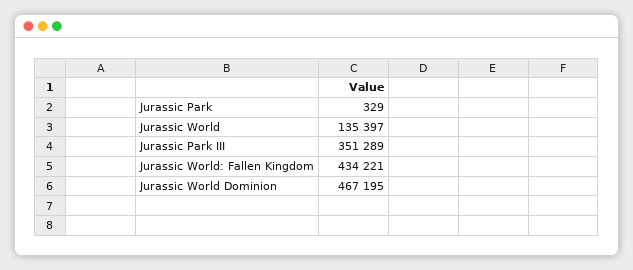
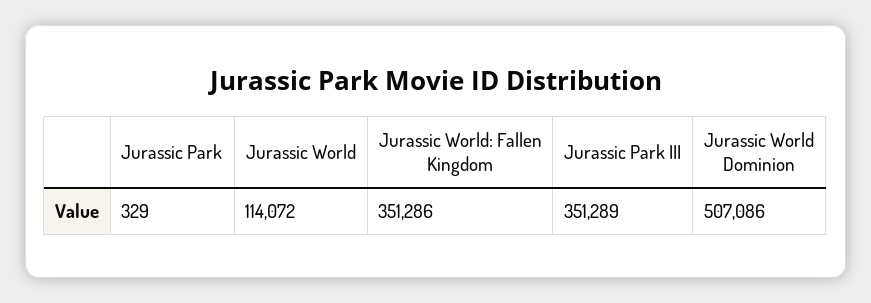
Jurassic World: 135397 -> 114072
Jurassic World: Fallen Kingdom: 434221 -> 351286
Jurassic World Dominion: 467195 -> 507086

